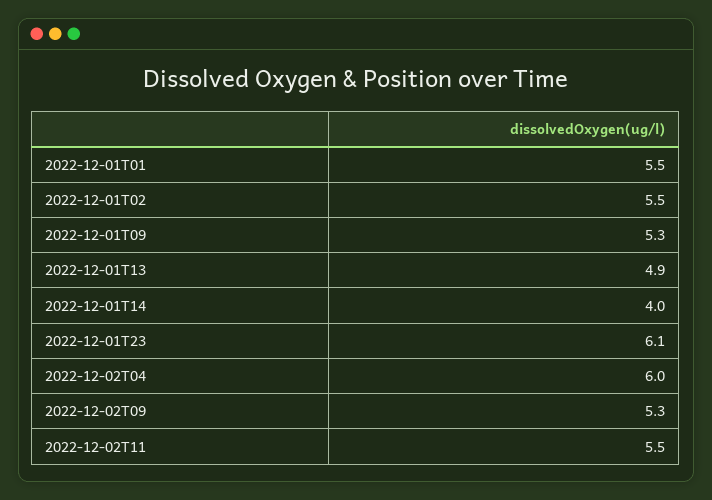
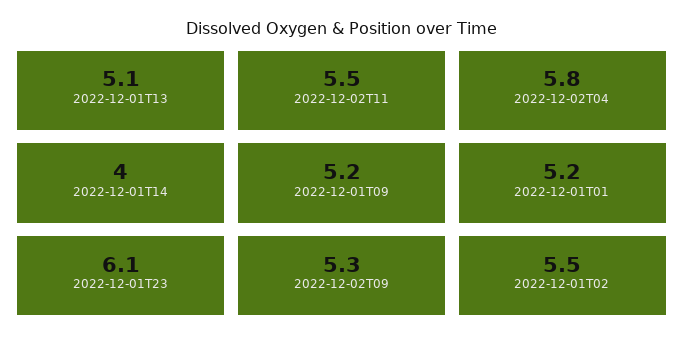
2022-12-01T01: 5.5 -> 5.2
2022-12-01T09: 5.3 -> 5.2
2022-12-01T13: 4.9 -> 5.1
2022-12-02T04: 6 -> 5.8

